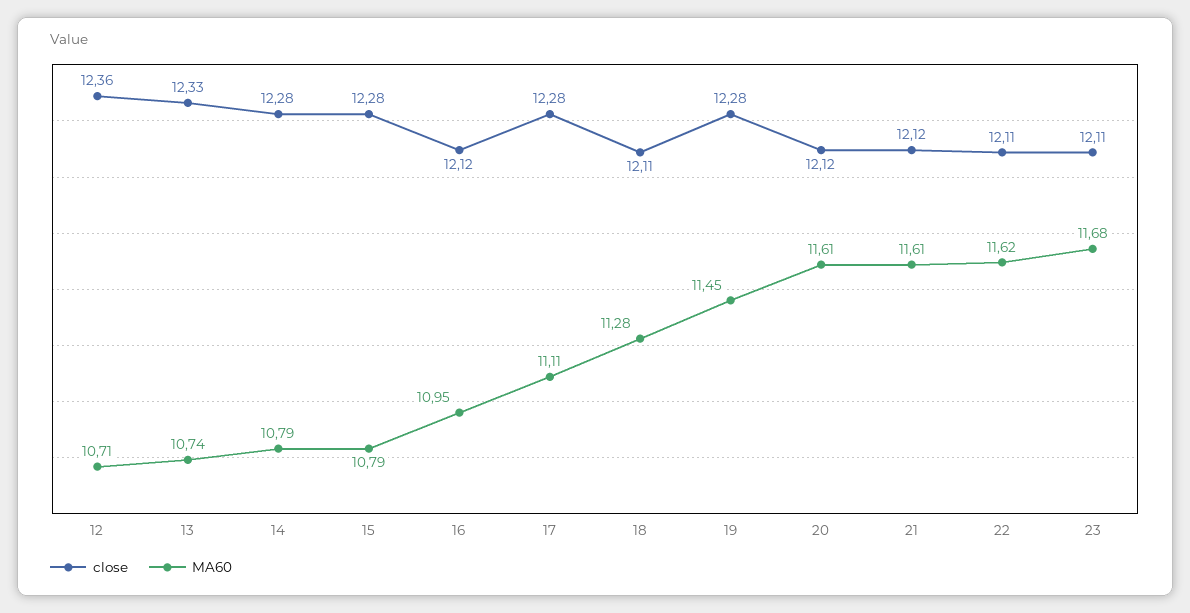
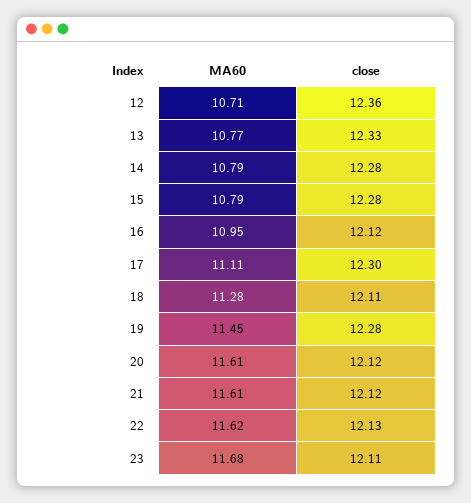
MA60, 13: 10.74 -> 10.77
close, 17: 12.28 -> 12.3
close, 22: 12.11 -> 12.13

